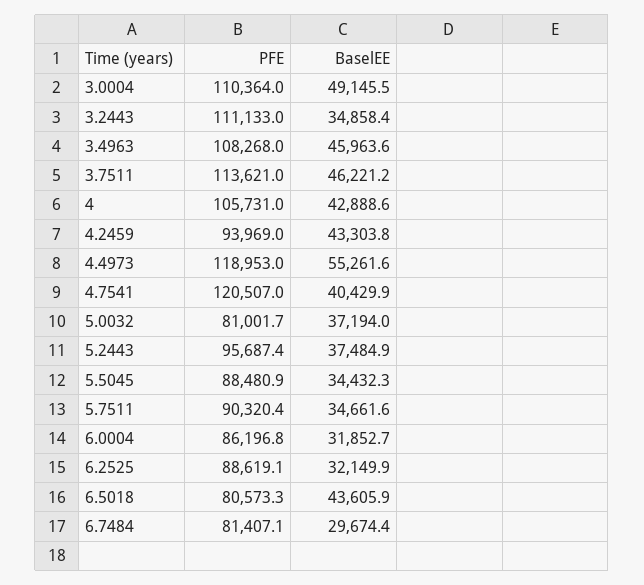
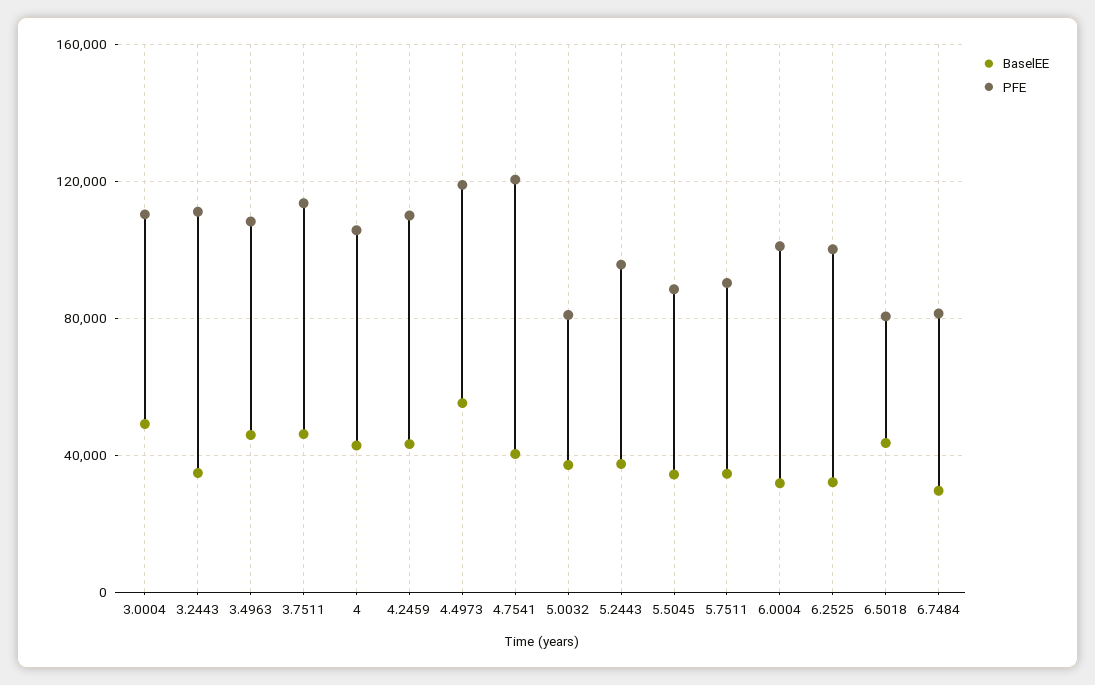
PFE, 4.2459: 93969 -> 110000
PFE, 6.0004: 86196.8 -> 100000
PFE, 6.2525: 88619.1 -> 100000

